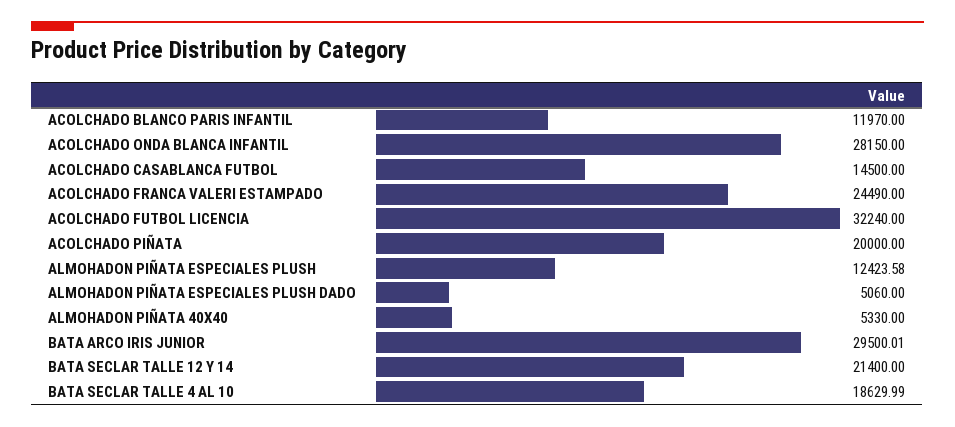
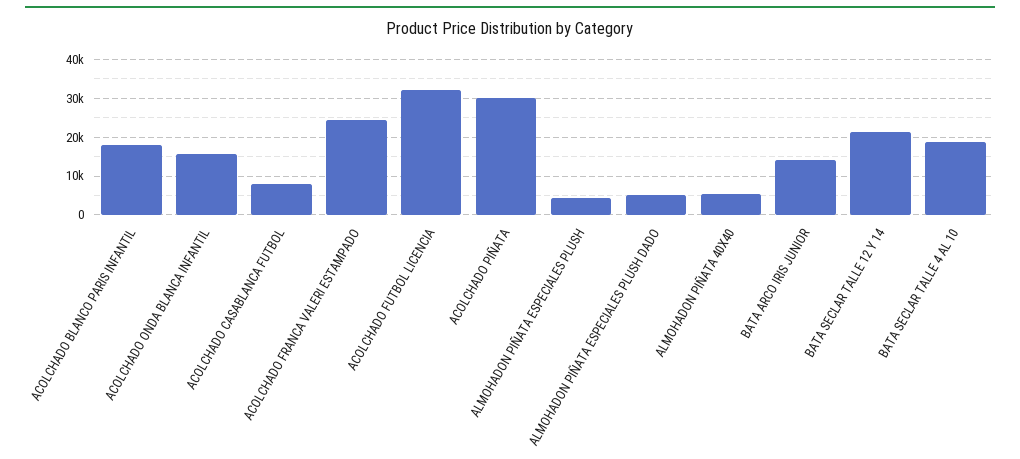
ACOLCHADO BLANCO PARIS INFANTIL: 11970 -> 18000
ACOLCHADO ONDA BLANCA INFANTIL: 28150 -> 16000
ACOLCHADO CASABLANCA FUTBOL: 14500 -> 8000
ACOLCHADO PIÑATA: 20000 -> 30000
ALMOHADON PIÑATA ESPECIALES PLUSH: 12423.58 -> 4000
BATA ARCO IRIS JUNIOR: 29500.01 -> 14000

